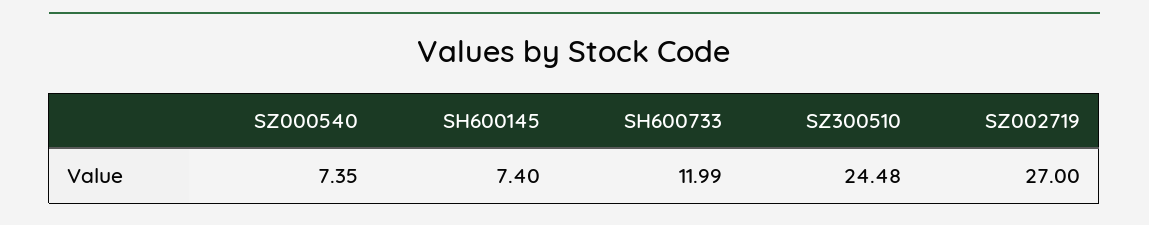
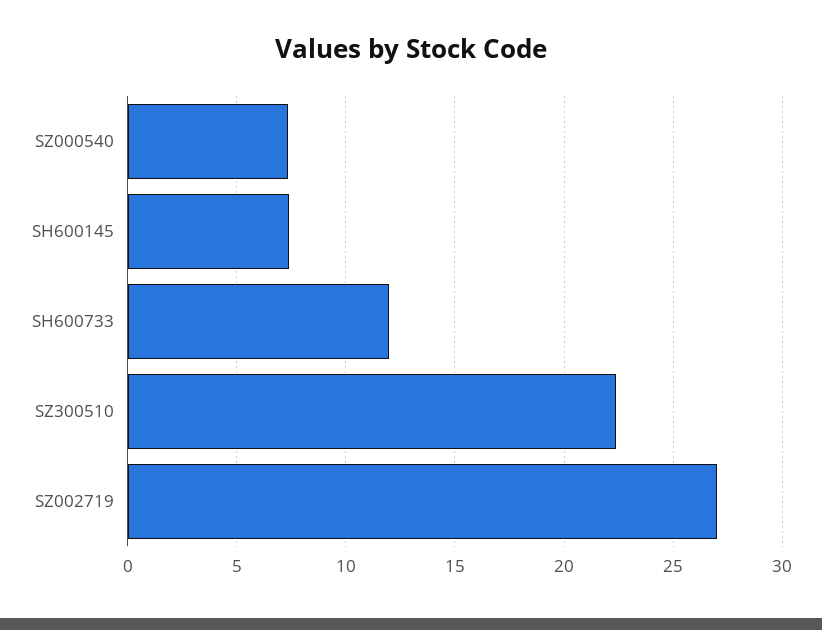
SZ300510: 24.48 -> 22.5

